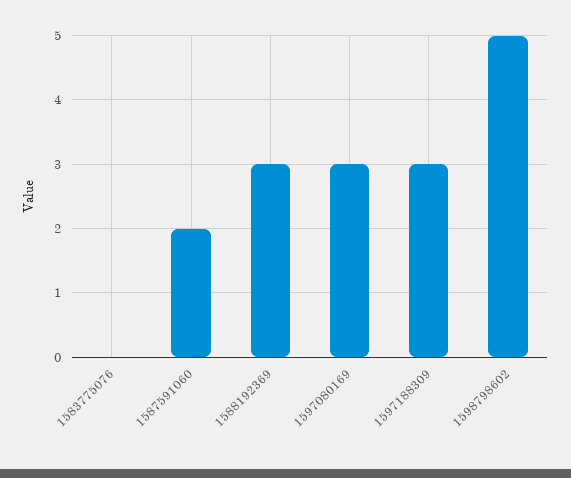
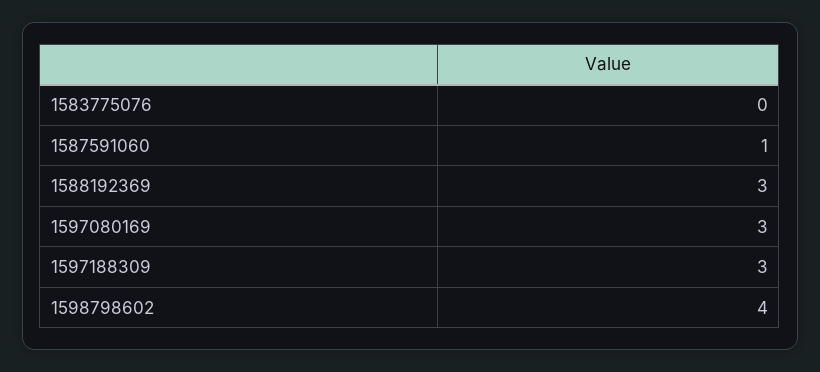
1587591060: 2 -> 1
1598798602: 5 -> 4

